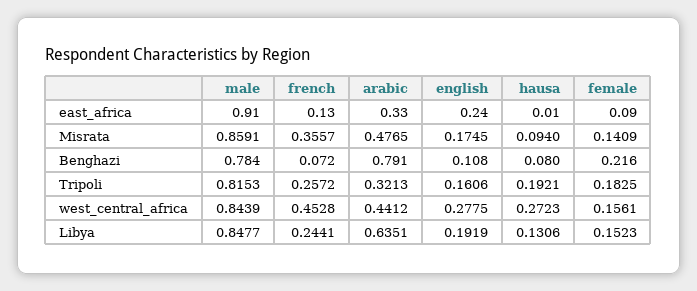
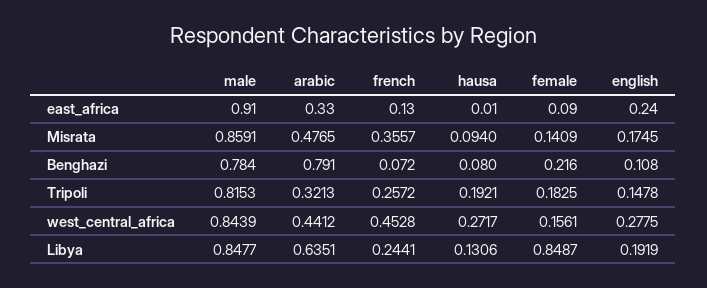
english, Tripoli: 0.1606 -> 0.1478
hausa, west_central_africa: 0.2723 -> 0.2717
female, Libya: 0.1523 -> 0.8487

